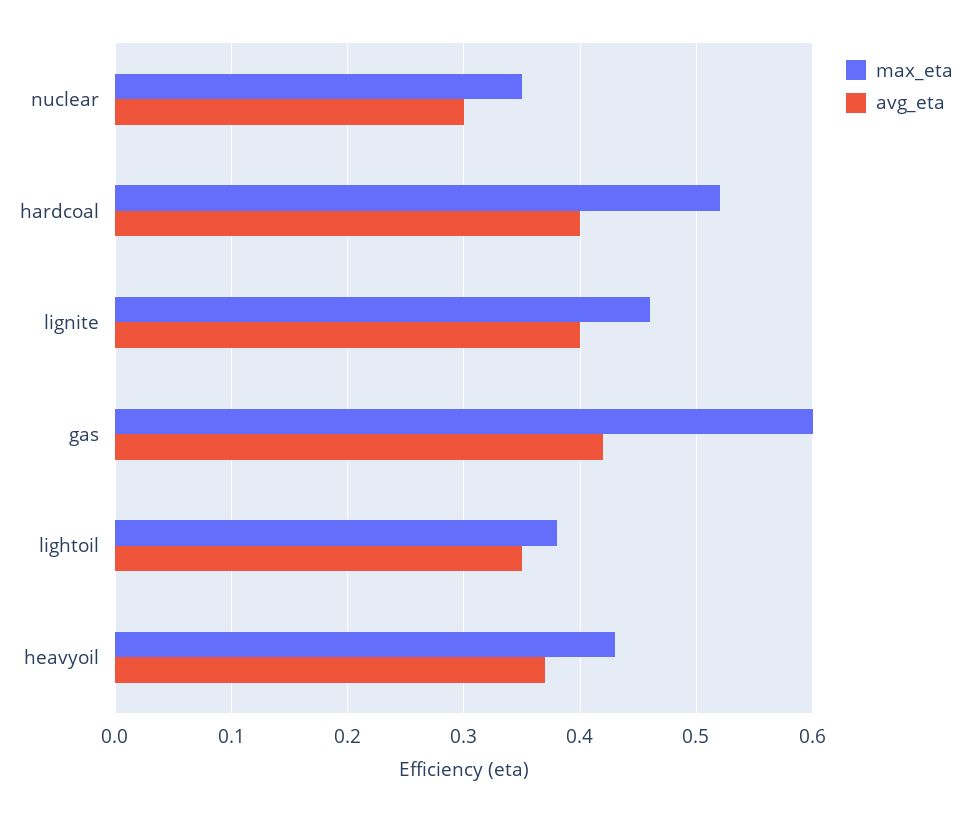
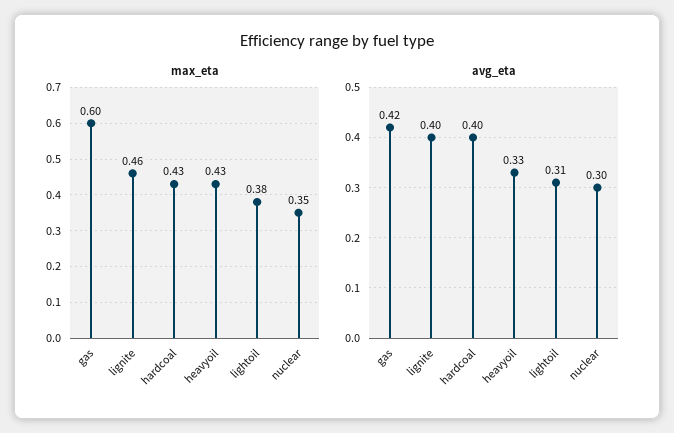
max_eta, hardcoal: 0.52 -> 0.43
avg_eta, lightoil: 0.35 -> 0.31
avg_eta, heavyoil: 0.37 -> 0.33

